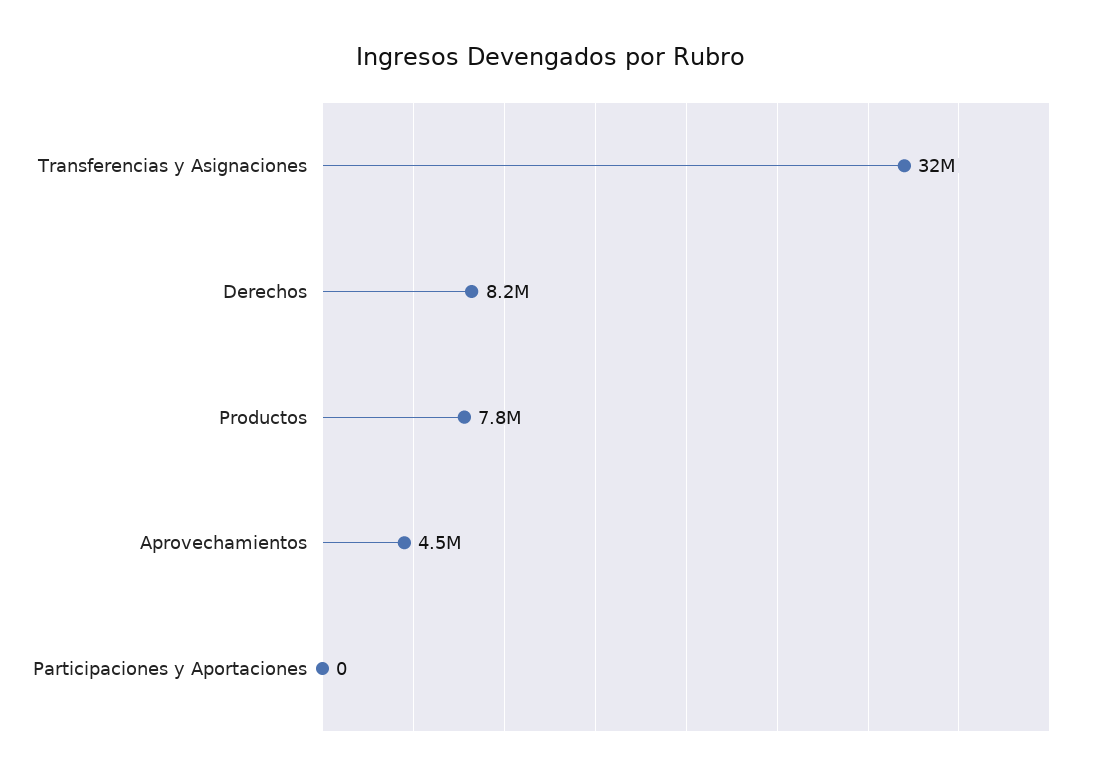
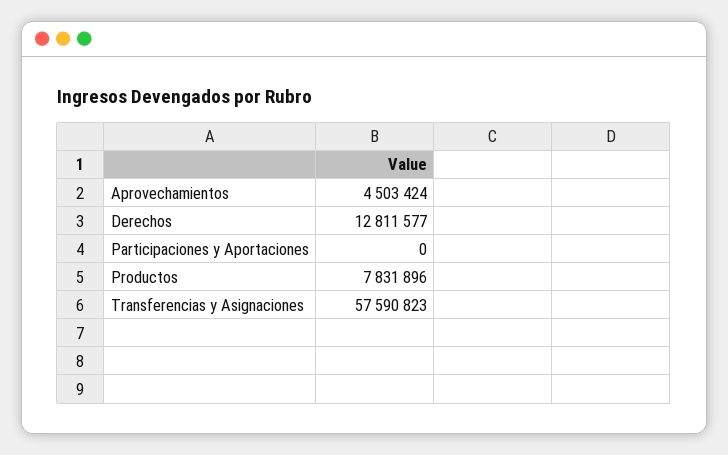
Transferencias y Asignaciones: 32000000 -> 57590823
Derechos: 8200000 -> 12811577

